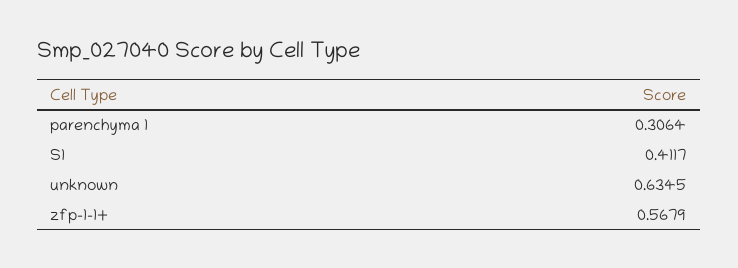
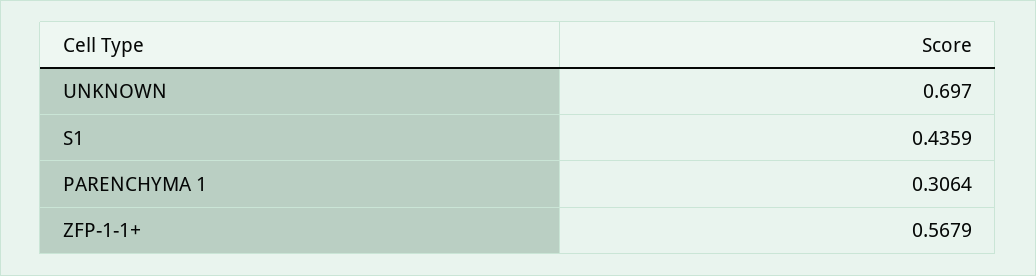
S1: 0.4117 -> 0.4359
unknown: 0.6345 -> 0.697

